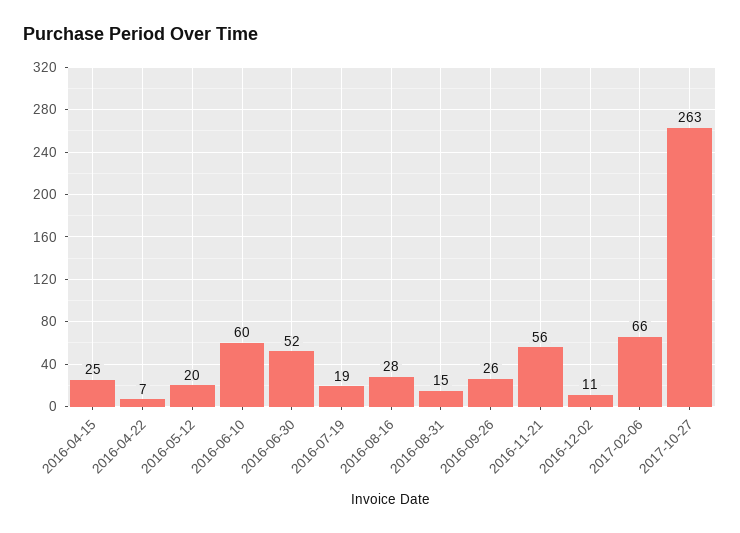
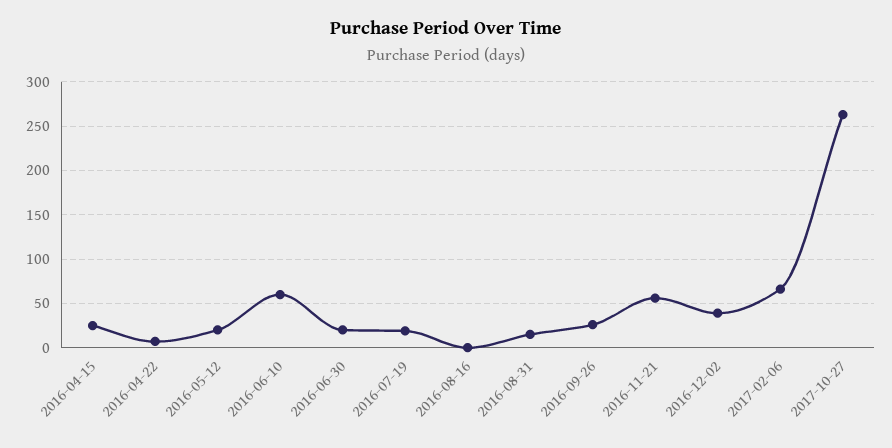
2016-06-30: 52 -> 20
2016-08-16: 28 -> 0
2016-12-02: 11 -> 40

